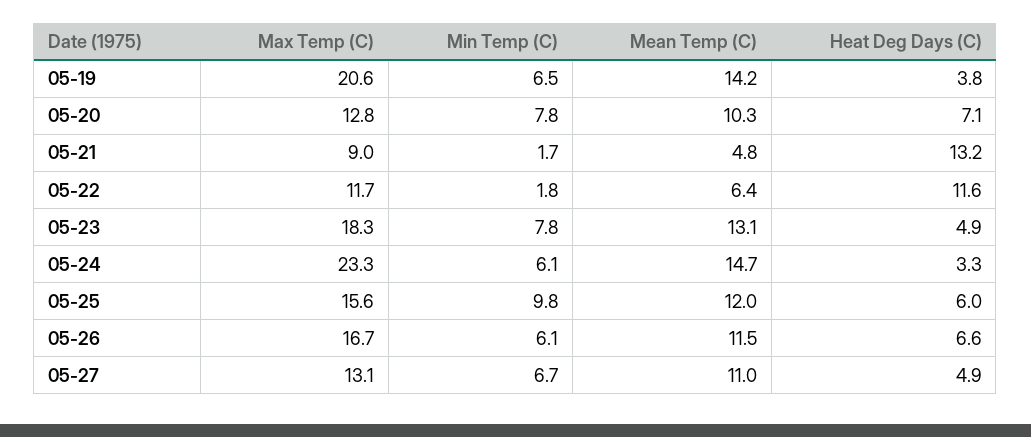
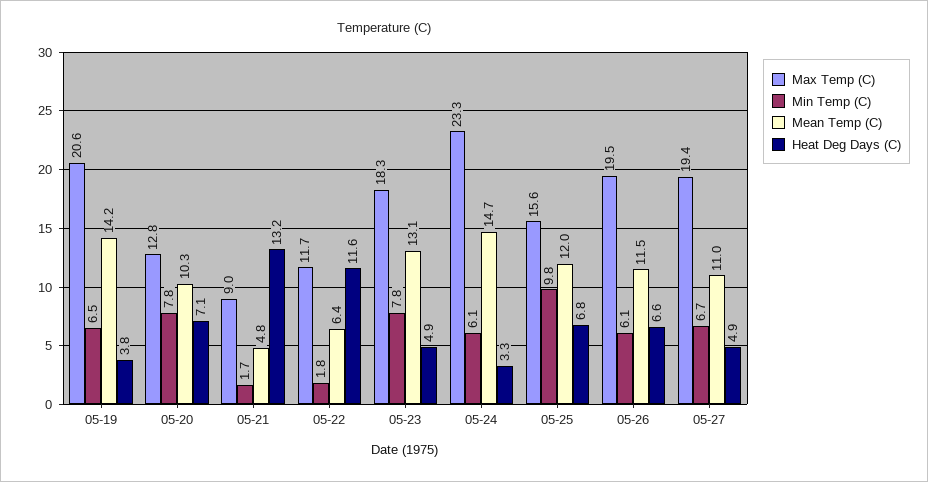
Heat Deg Days (C), 05-25: 6 -> 6.8
Max Temp (C), 05-26: 16.7 -> 19.5
Max Temp (C), 05-27: 13.1 -> 19.4

